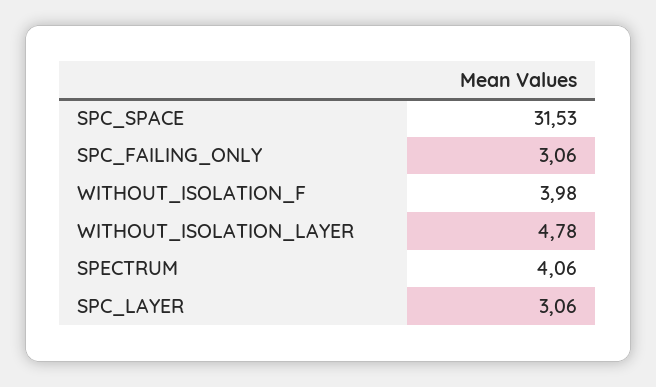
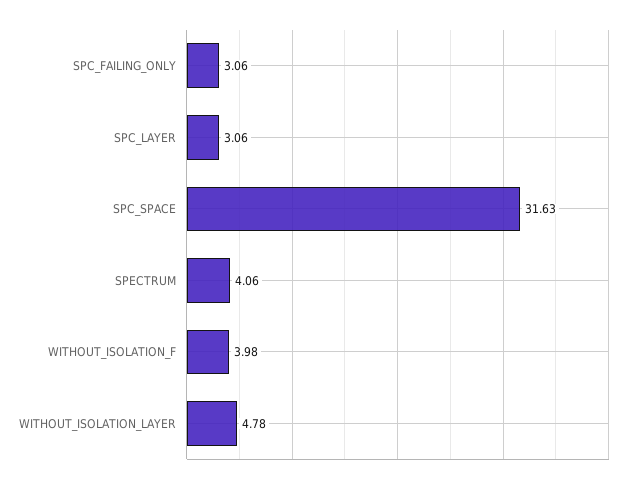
SPC_SPACE: 31.53 -> 31.63

